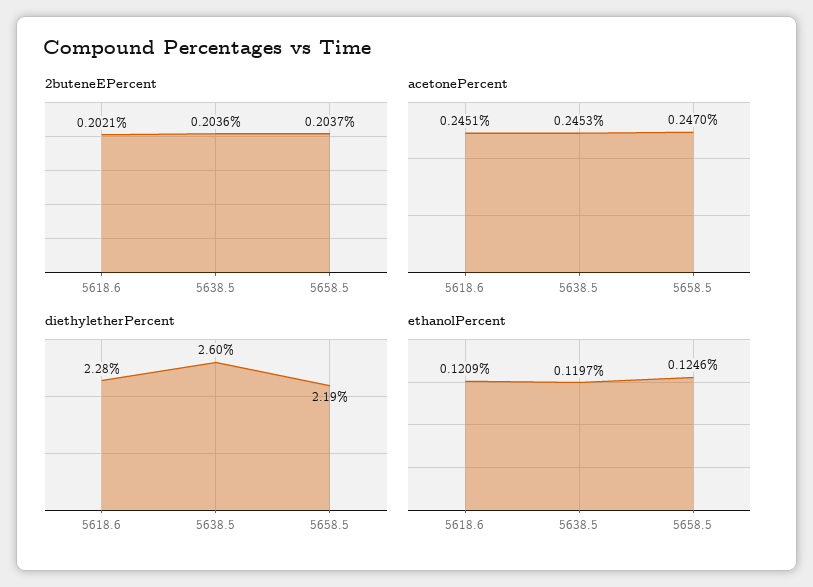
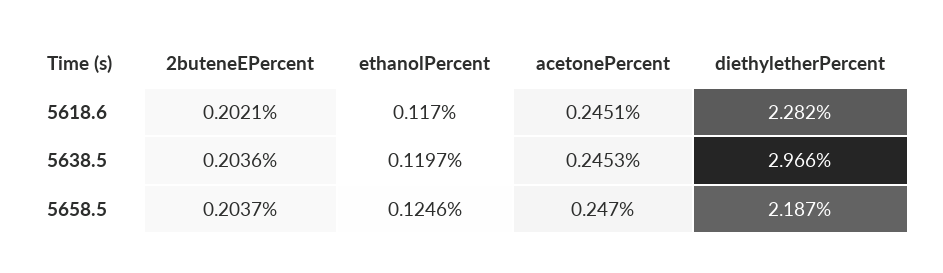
diethyletherPercent, 5638.5: 2.6 -> 2.966
ethanolPercent, 5618.6: 0.1209 -> 0.117

